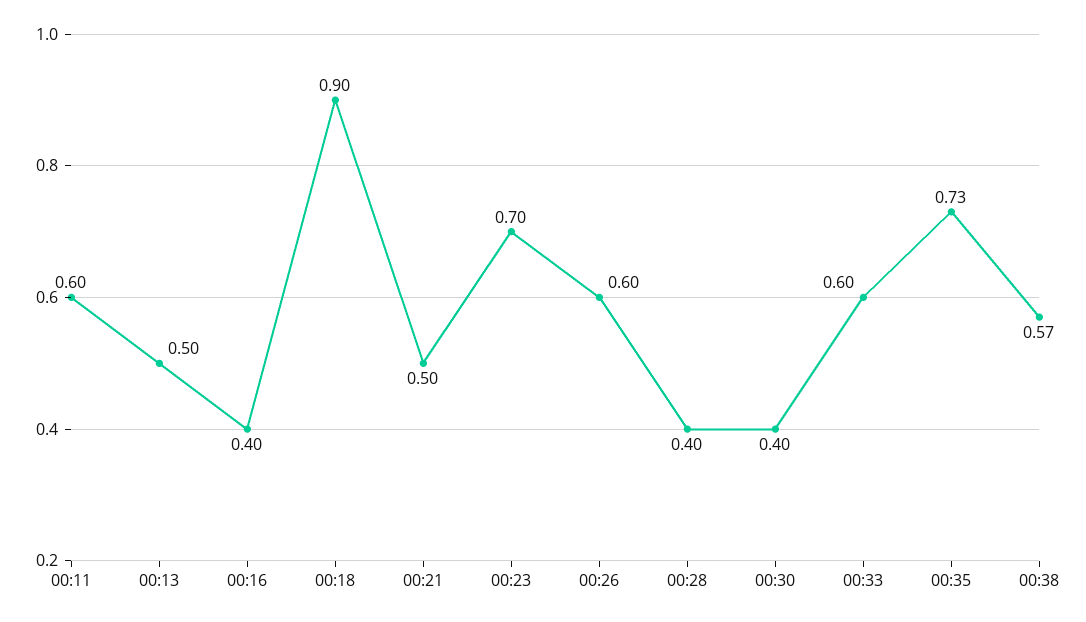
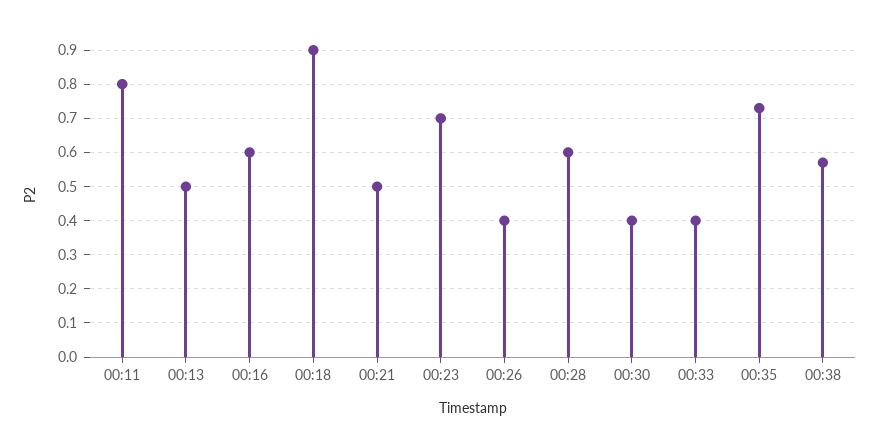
00:11: 0.6 -> 0.8
00:16: 0.4 -> 0.6
00:26: 0.6 -> 0.4
00:28: 0.4 -> 0.6
00:33: 0.6 -> 0.4

